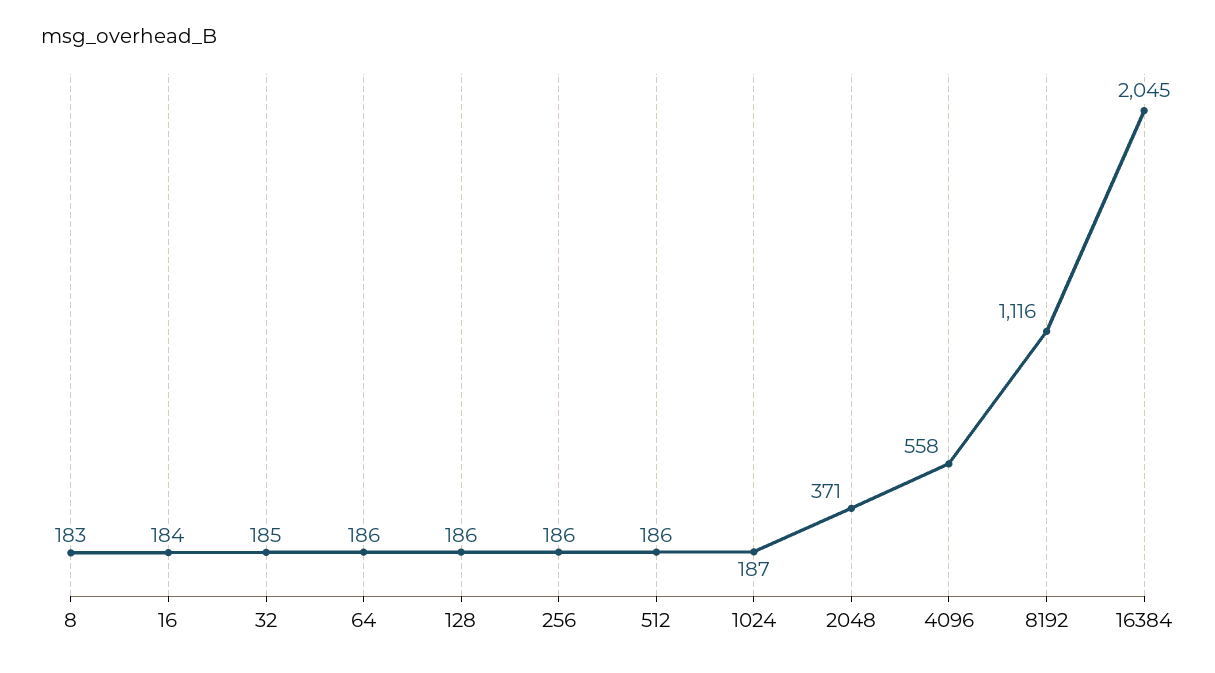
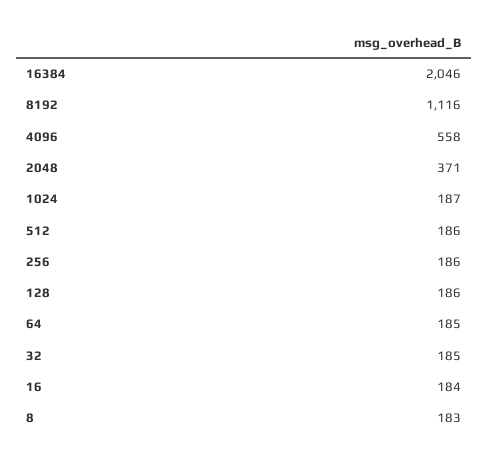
64: 186 -> 185
16384: 2045 -> 2046

